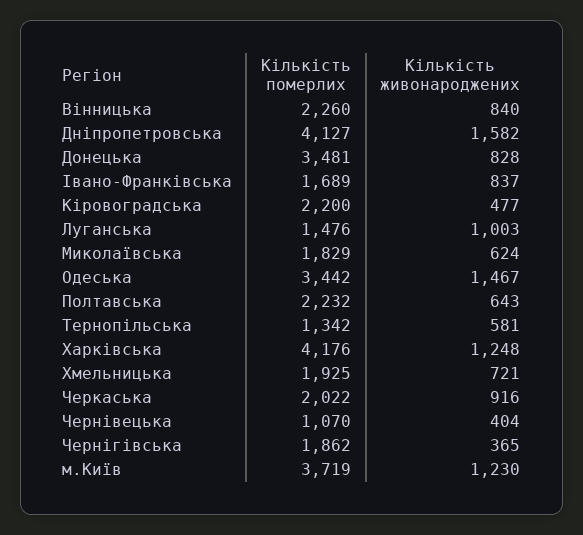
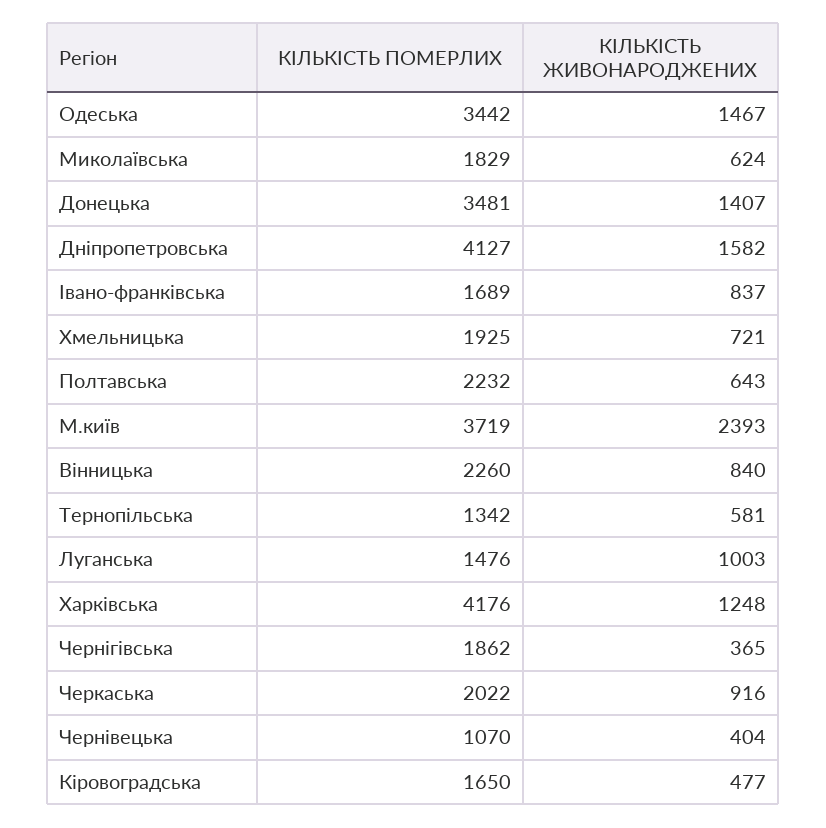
Кількість живонароджених, Донецька: 828 -> 1407
Кількість померлих, Кіровоградська: 2200 -> 1650
Кількість живонароджених, м.Київ: 1230 -> 2393

